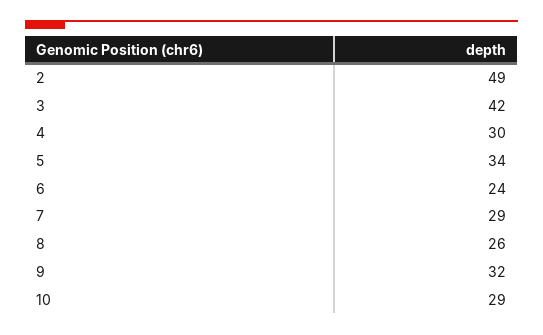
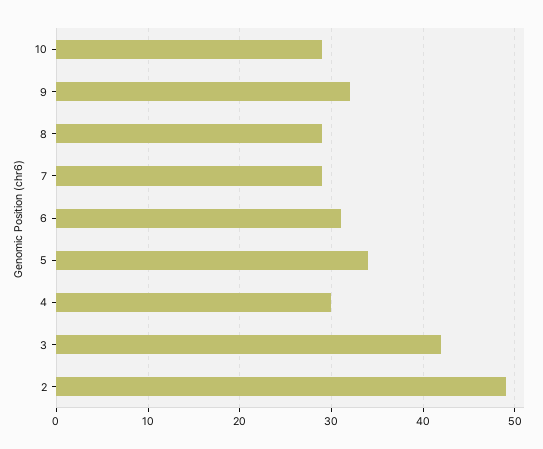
6: 24 -> 31
8: 26 -> 29

